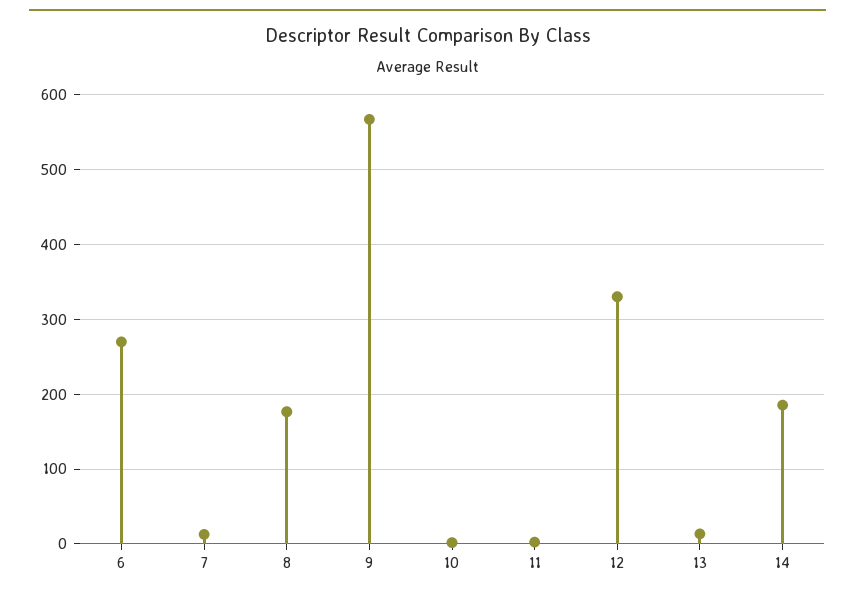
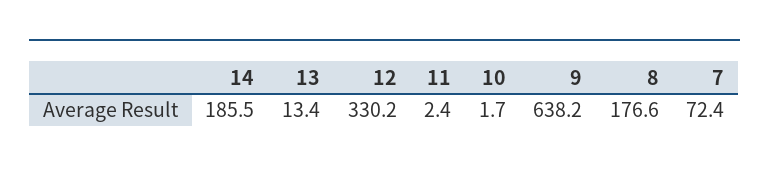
6: 270 -> none
7: 10 -> 72.4
9: 570 -> 638.2

